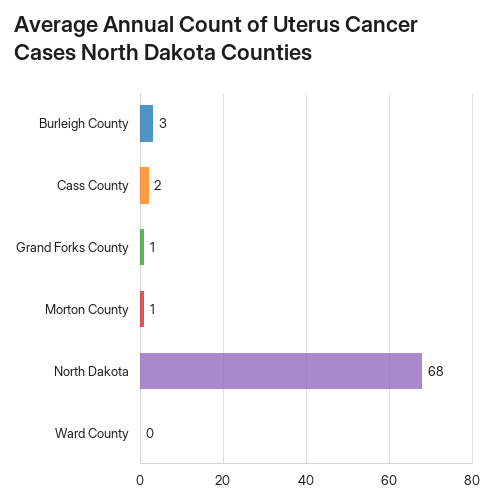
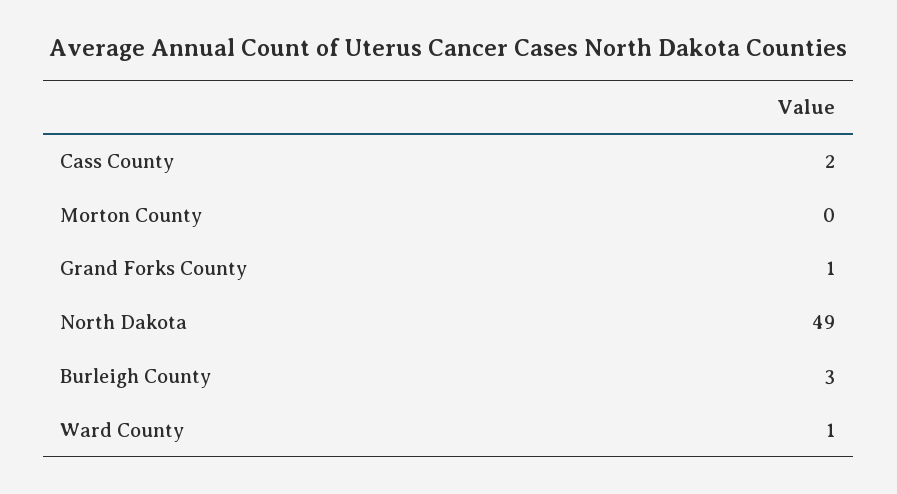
Morton County: 1 -> 0
North Dakota: 68 -> 49
Ward County: 0 -> 1

